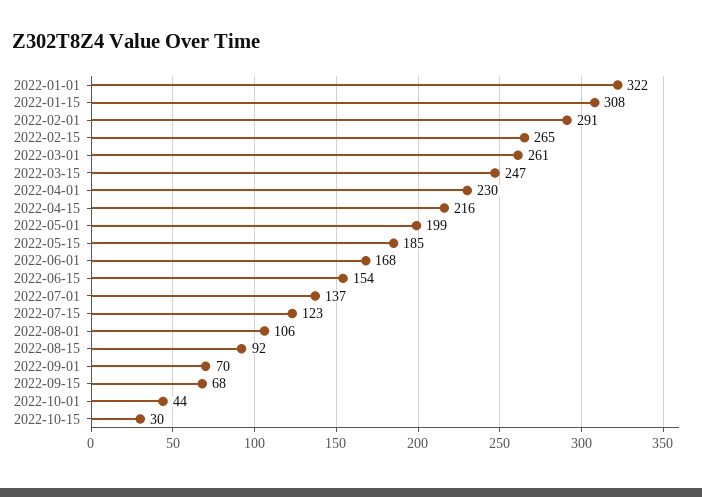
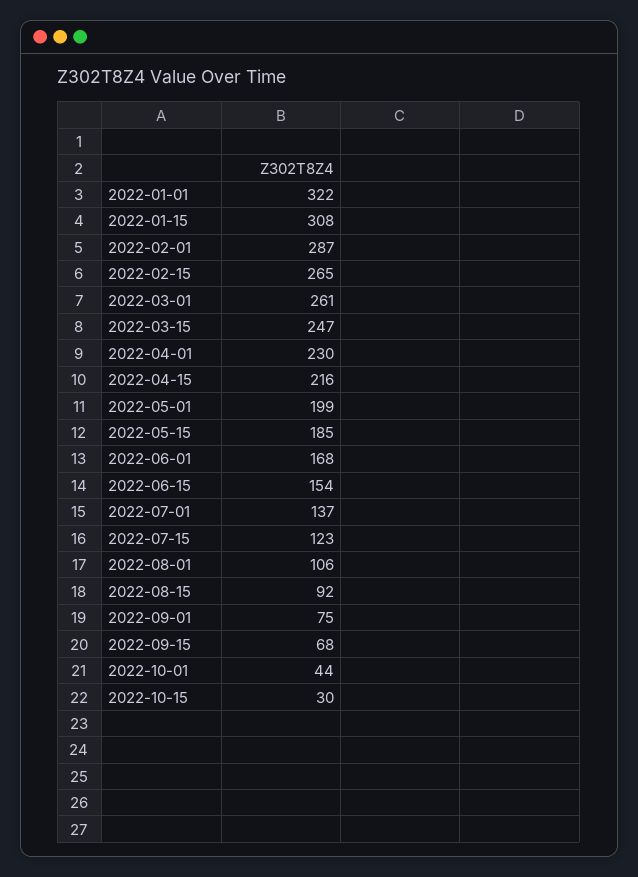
2022-02-01: 291 -> 287
2022-09-01: 70 -> 75

